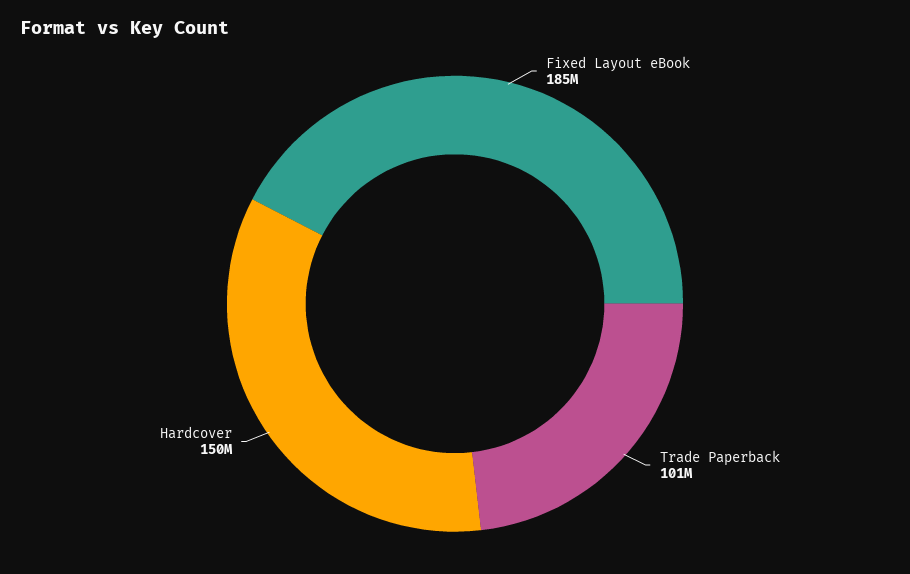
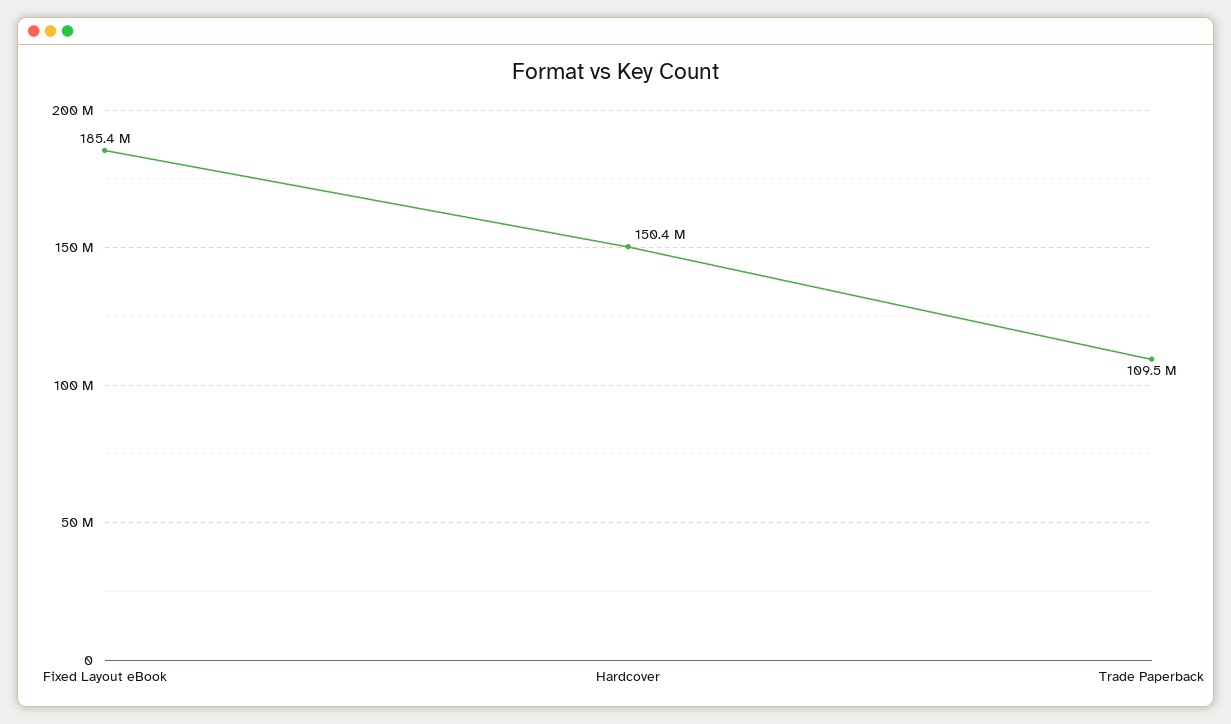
Trade Paperback: 101000000 -> 109500000

